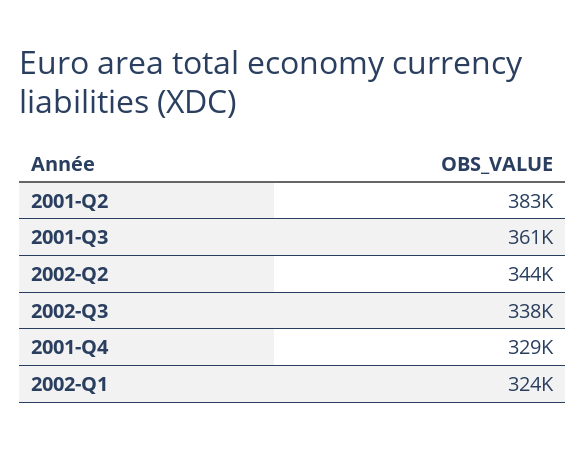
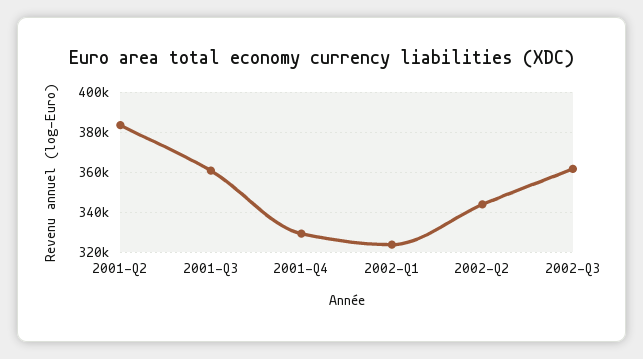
2002-Q3: 338000 -> 360000

